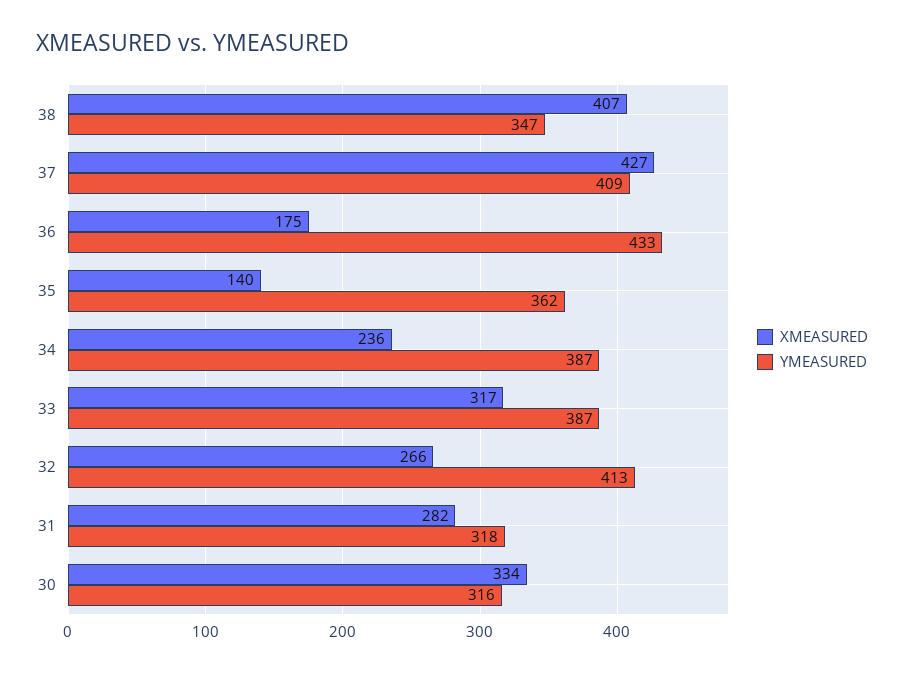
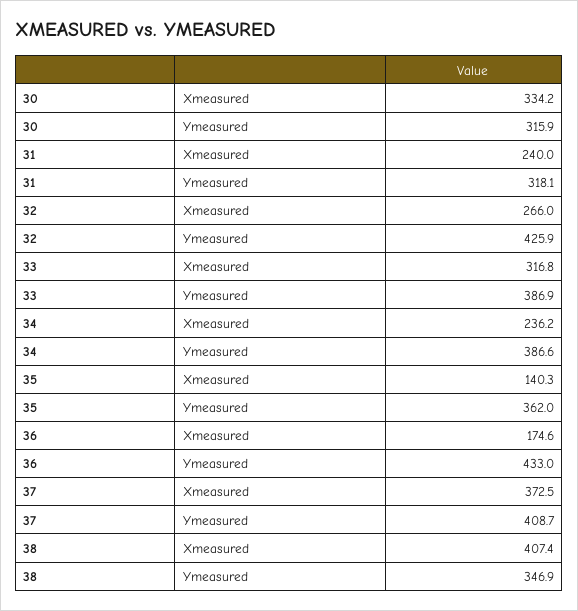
XMEASURED, 37: 427 -> 372.5
YMEASURED, 32: 413 -> 425.9
XMEASURED, 31: 282 -> 240

